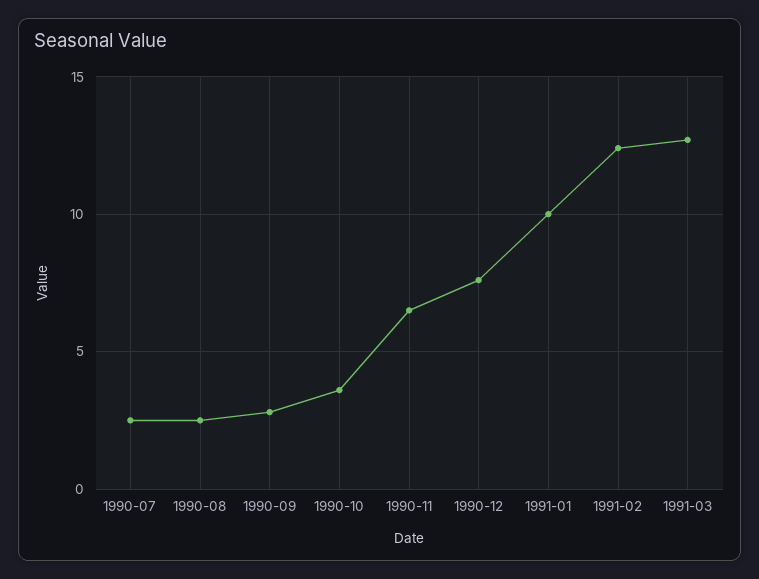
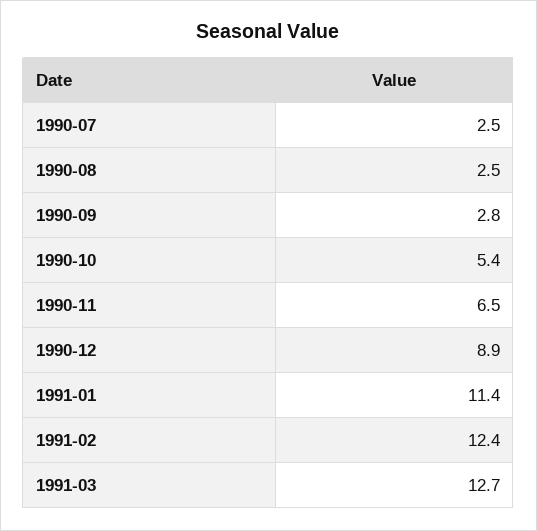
1990-10: 3.5 -> 5.4
1990-12: 7.5 -> 8.9
1991-01: 10 -> 11.4

